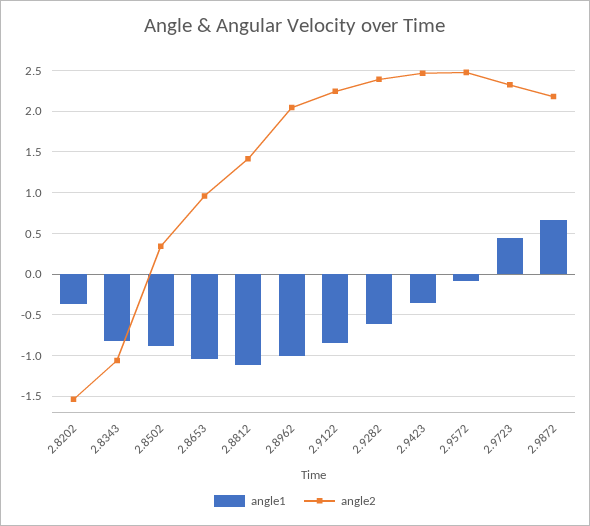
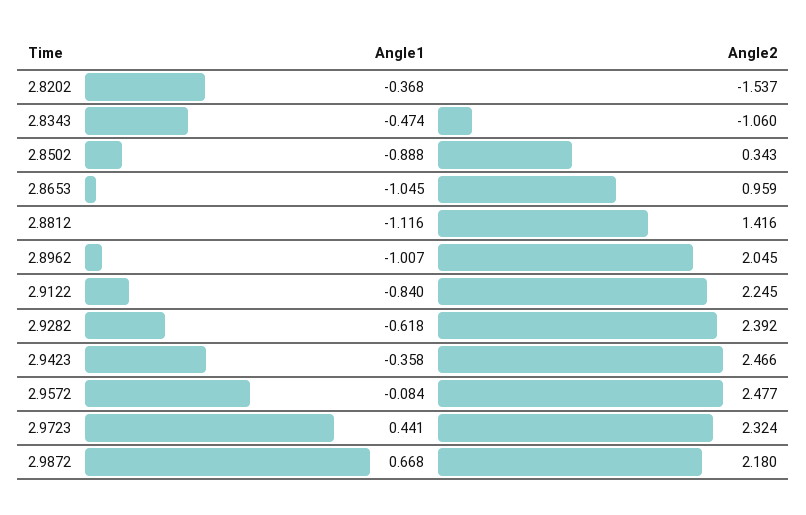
angle1, 2.8343: -0.8 -> -0.474

